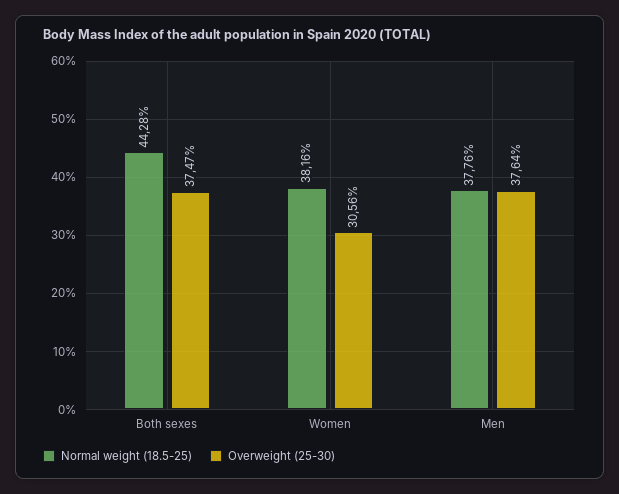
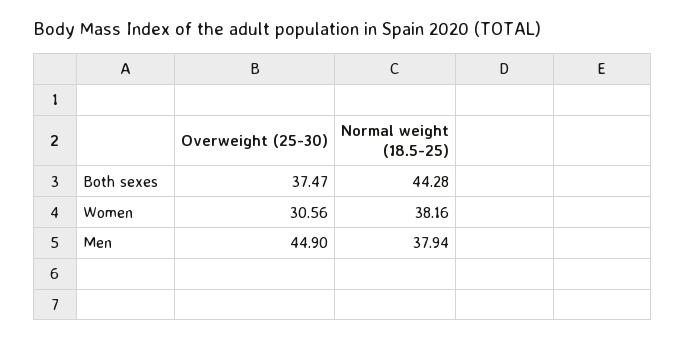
Normal weight (18.5-25), Men: 37.76 -> 37.94
Overweight (25-30), Men: 37.64 -> 44.9

